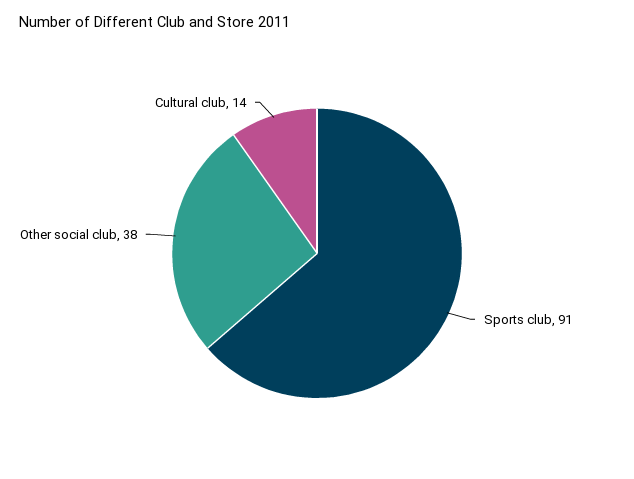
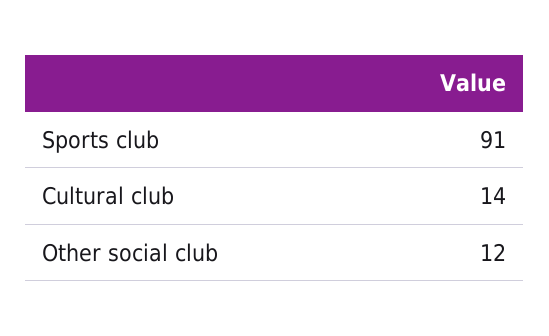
Other social club: 38 -> 12

